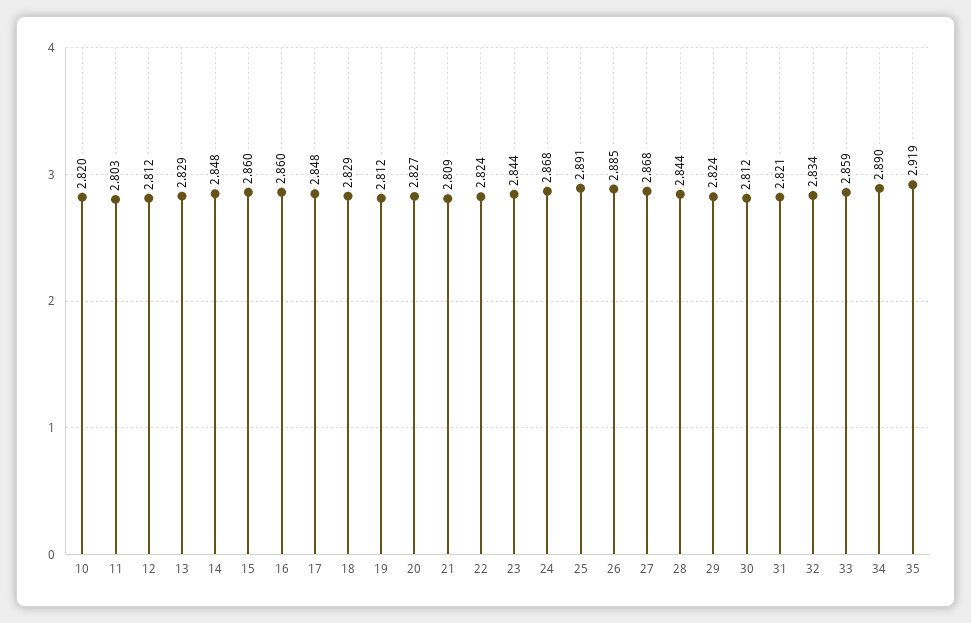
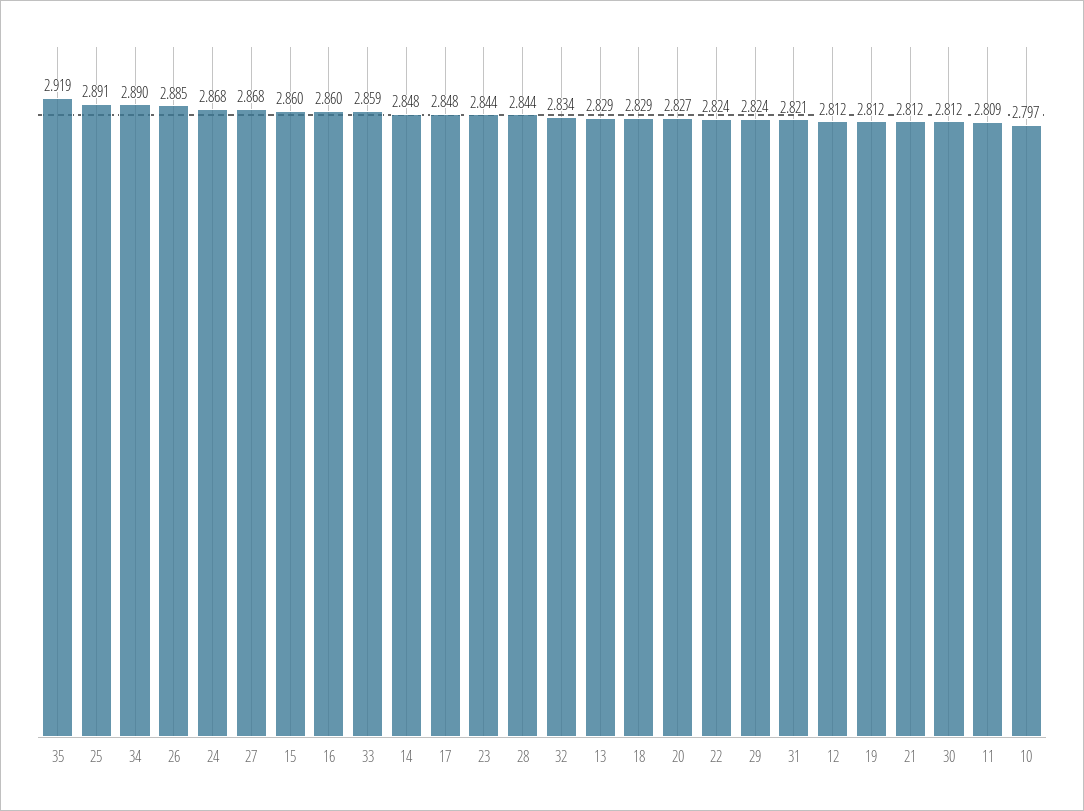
10: 2.82 -> 2.797
11: 2.803 -> 2.809
21: 2.809 -> 2.812

